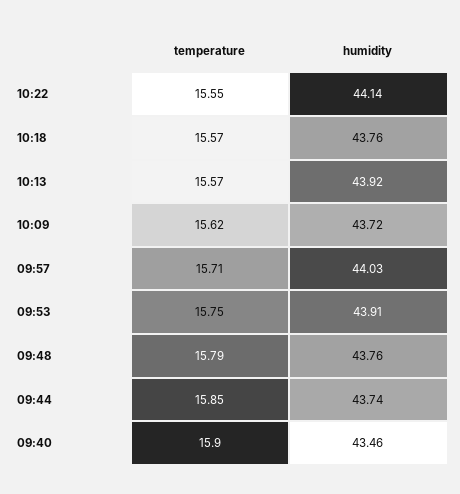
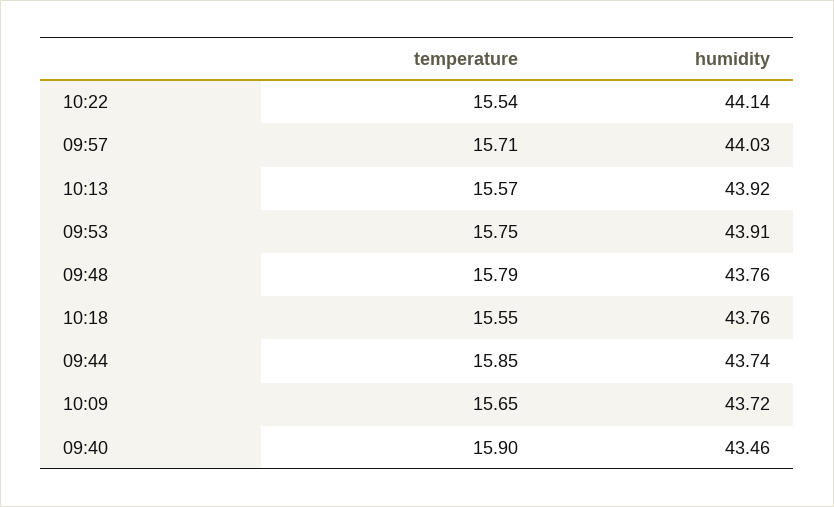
temperature, 10:22: 15.55 -> 15.54
temperature, 10:18: 15.57 -> 15.55
temperature, 10:09: 15.62 -> 15.65

